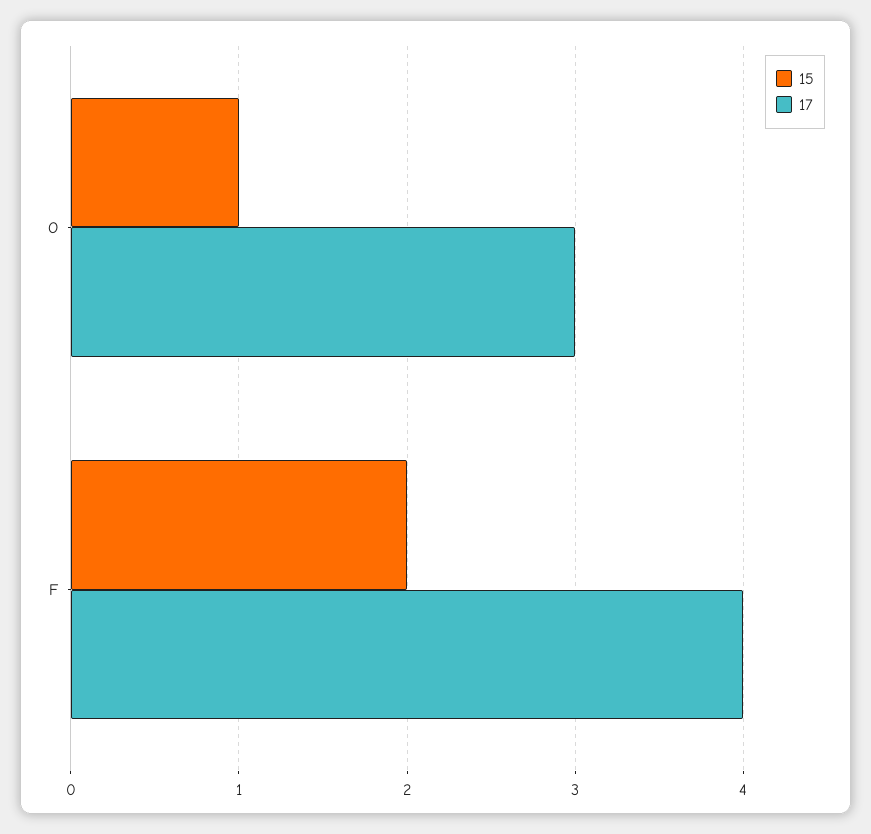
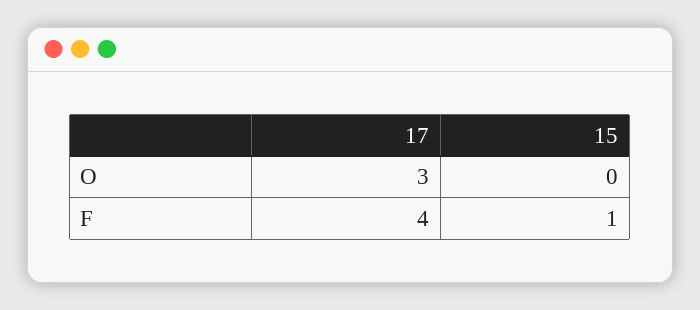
15, O: 1 -> 0
15, F: 2 -> 1

